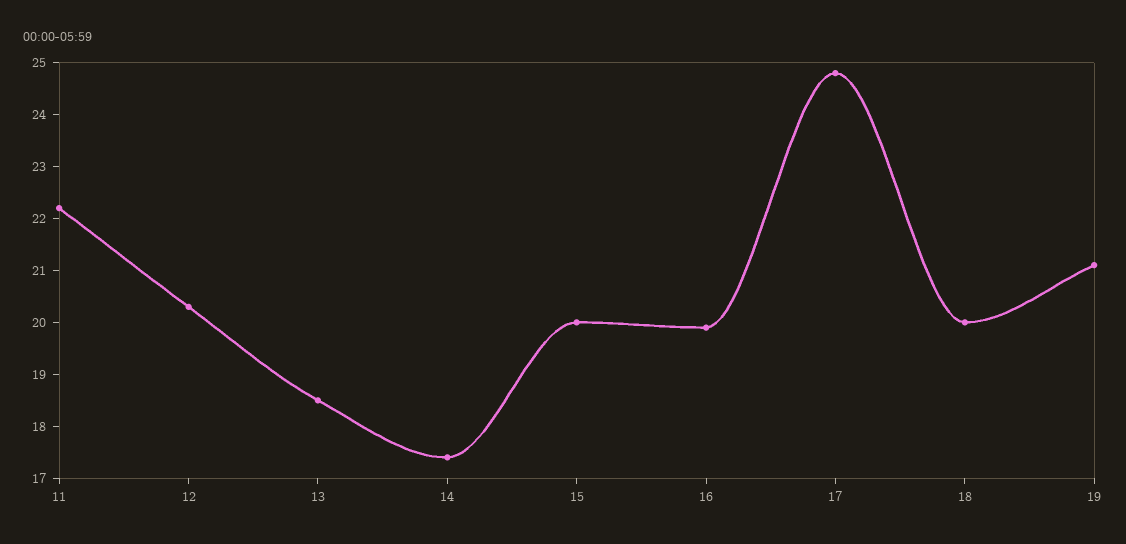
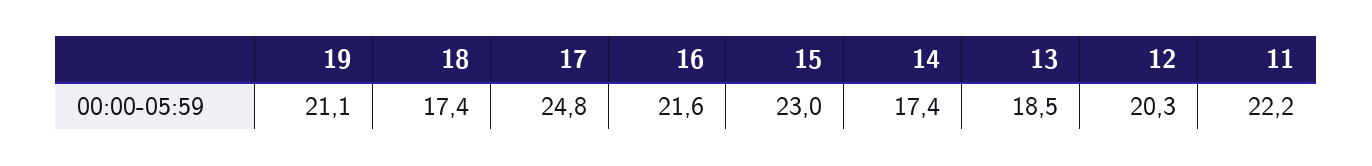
15: 20 -> 23
16: 20 -> 21.6
18: 20 -> 17.4

